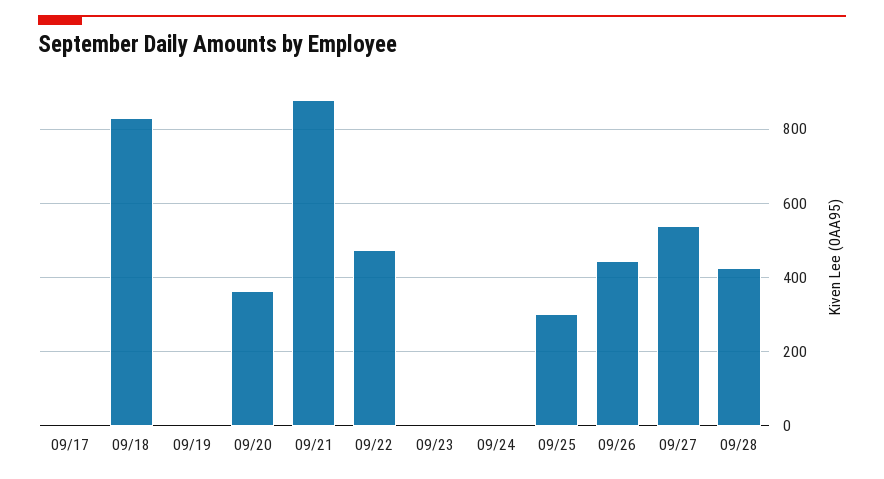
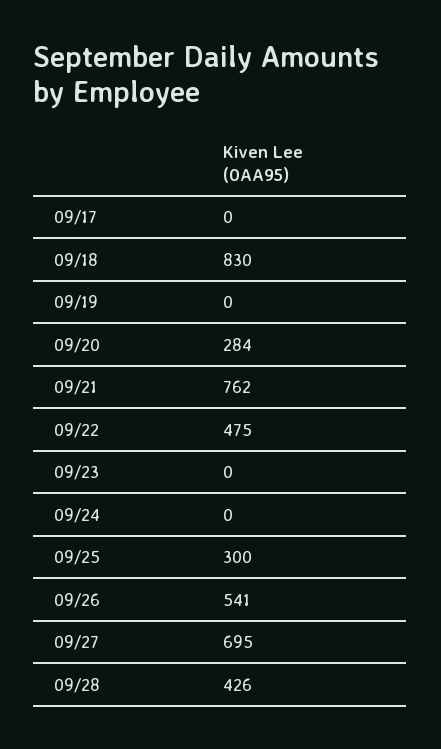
09/20: 360 -> 284
09/21: 880 -> 762
09/26: 440 -> 541
09/27: 540 -> 695

